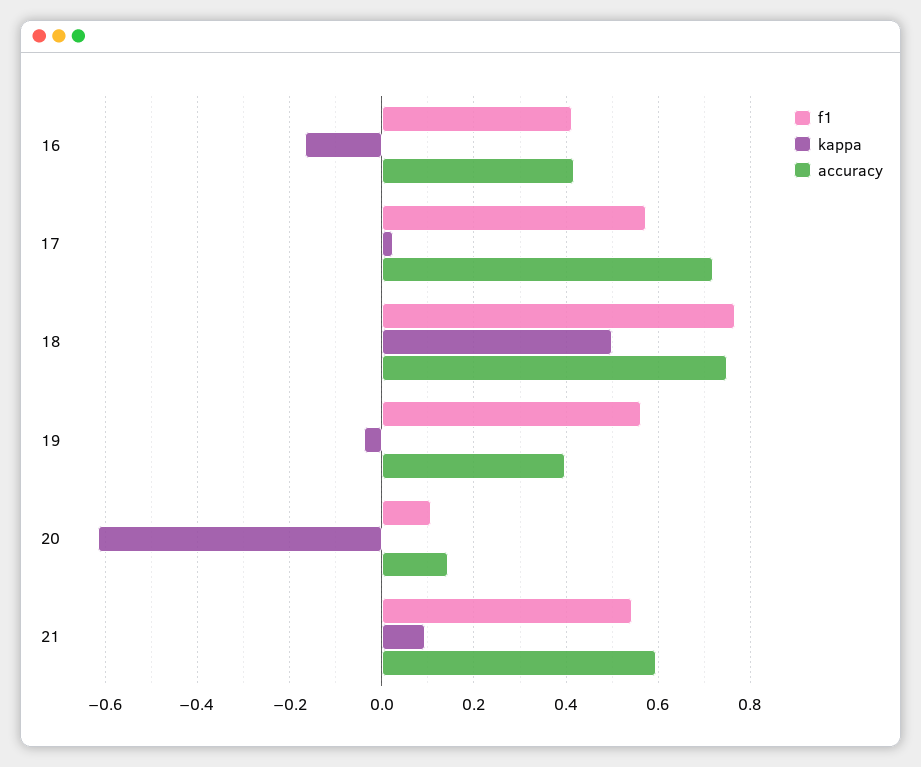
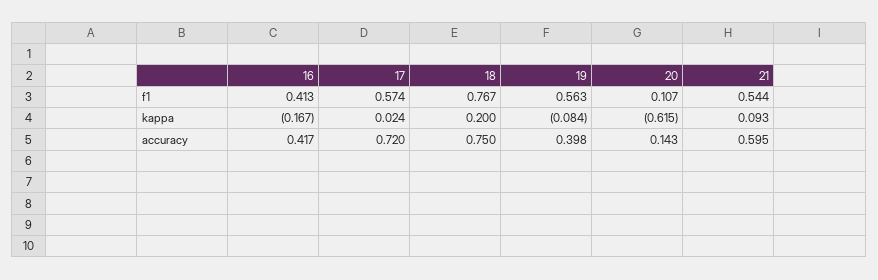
kappa, 18: 0.5 -> 0.2
kappa, 19: -0.04 -> -0.084

